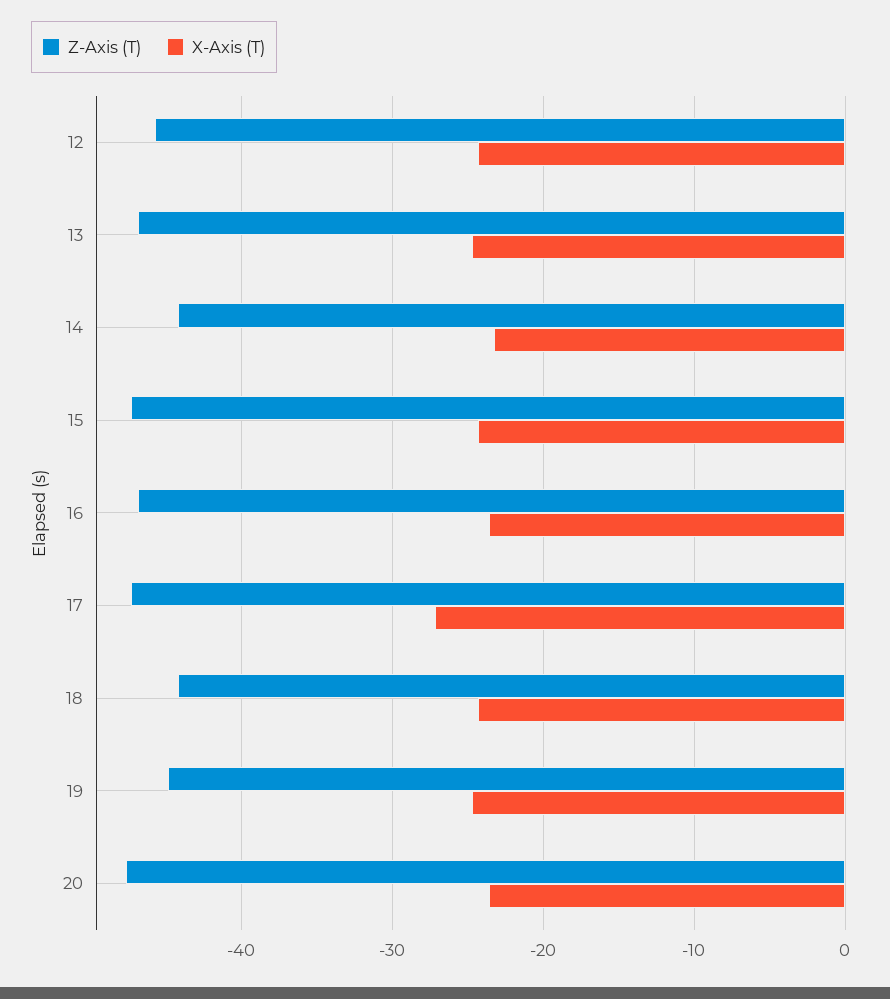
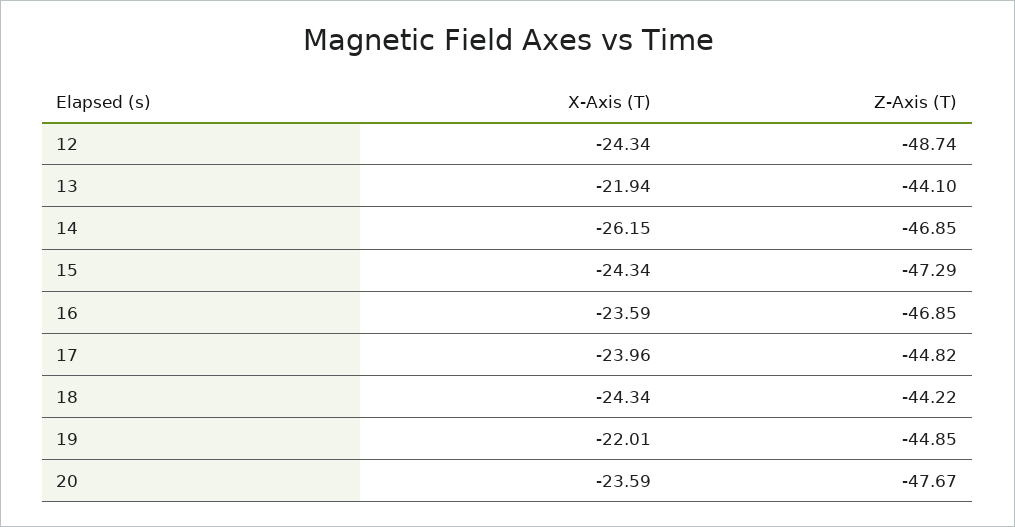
Z-Axis (T), 12: -46 -> -48.74
Z-Axis (T), 13: -47 -> -44.1
X-Axis (T), 13: -25 -> -21.94
Z-Axis (T), 14: -44 -> -46.85
X-Axis (T), 14: -23 -> -26.15
Z-Axis (T), 17: -47 -> -44.82
X-Axis (T), 17: -27 -> -23.96
X-Axis (T), 19: -25 -> -22.01

